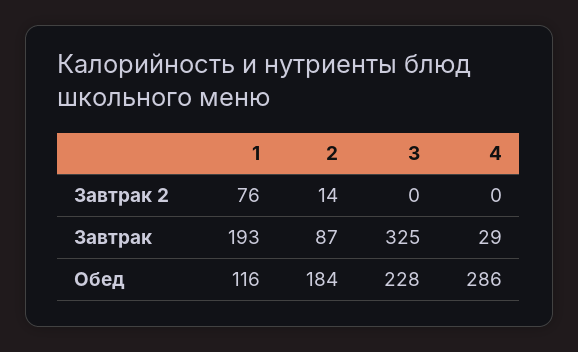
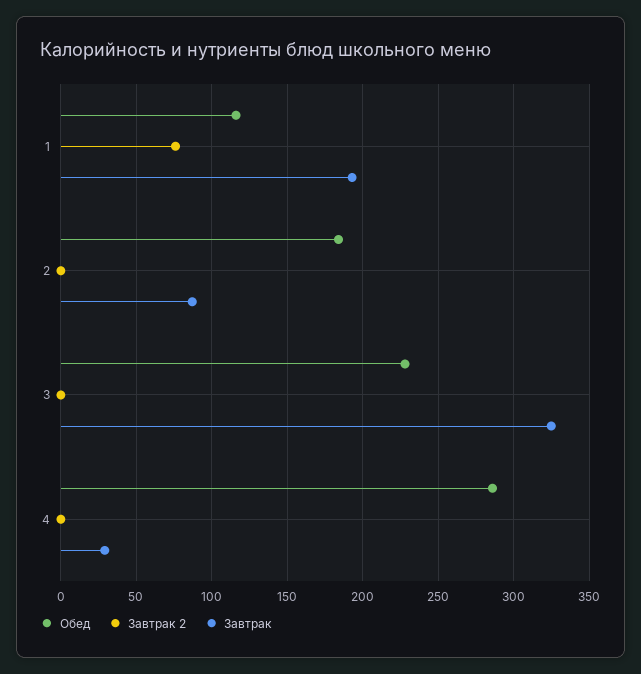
Завтрак 2, 2: 14 -> 0

